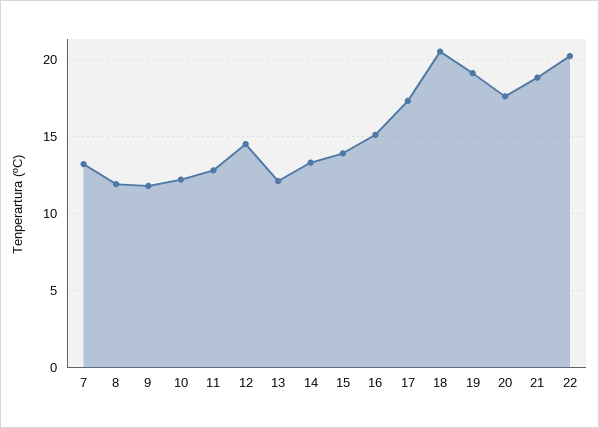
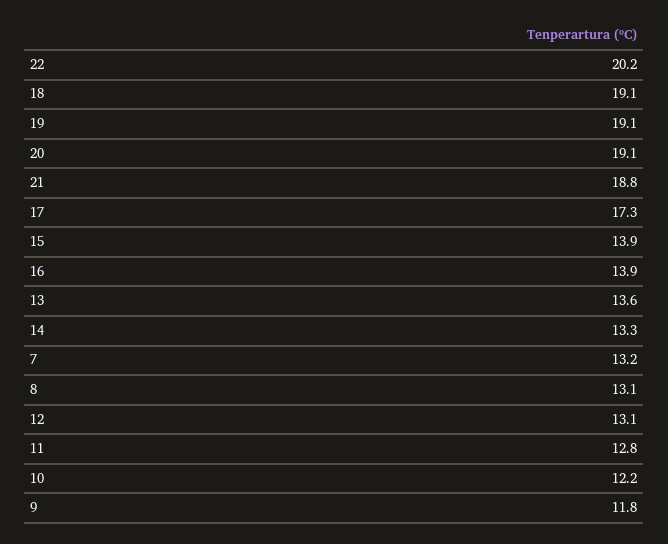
8: 12 -> 13.1
12: 14.5 -> 13.1
13: 12 -> 13.6
16: 15 -> 13.9
18: 20.5 -> 19.1
20: 17.5 -> 19.1

